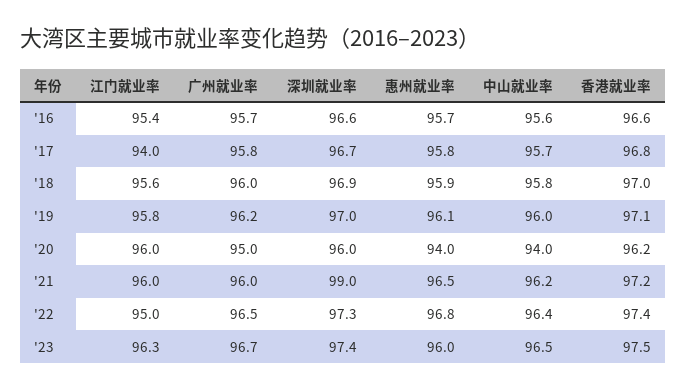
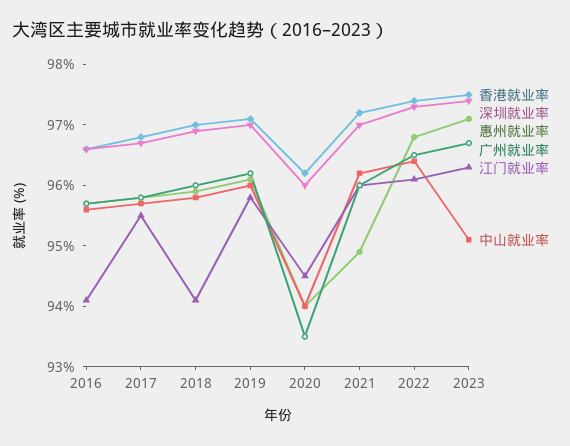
江门就业率, '16: 95.4 -> 94
江门就业率, '17: 94 -> 95.5
江门就业率, '18: 95.6 -> 94
江门就业率, '20: 96 -> 94.5
广州就业率, '20: 95 -> 93.5
深圳就业率, '21: 99 -> 97
惠州就业率, '21: 96.5 -> 95
江门就业率, '22: 95 -> 96
惠州就业率, '23: 96 -> 97
中山就业率, '23: 96.5 -> 95

